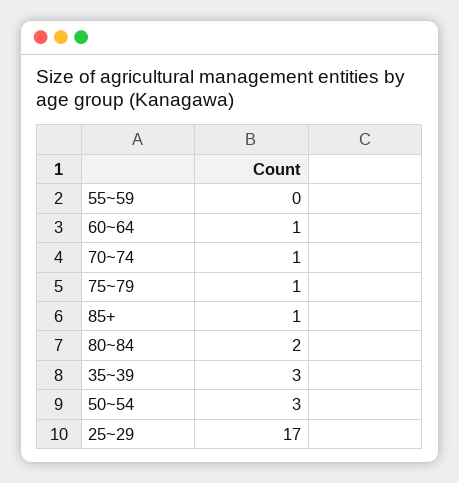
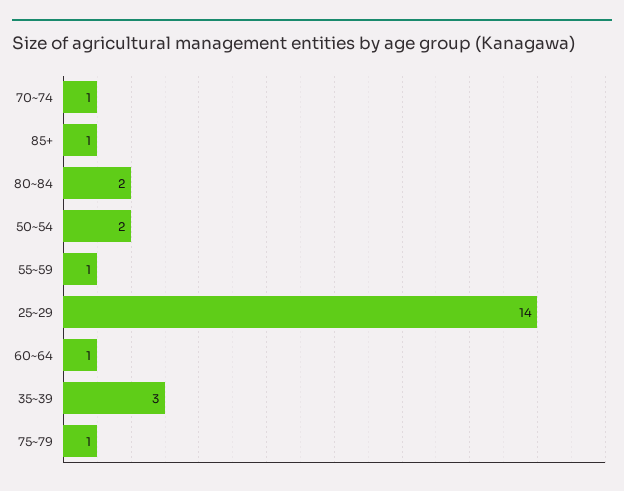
55~59: 0 -> 1
50~54: 3 -> 2
25~29: 17 -> 14

